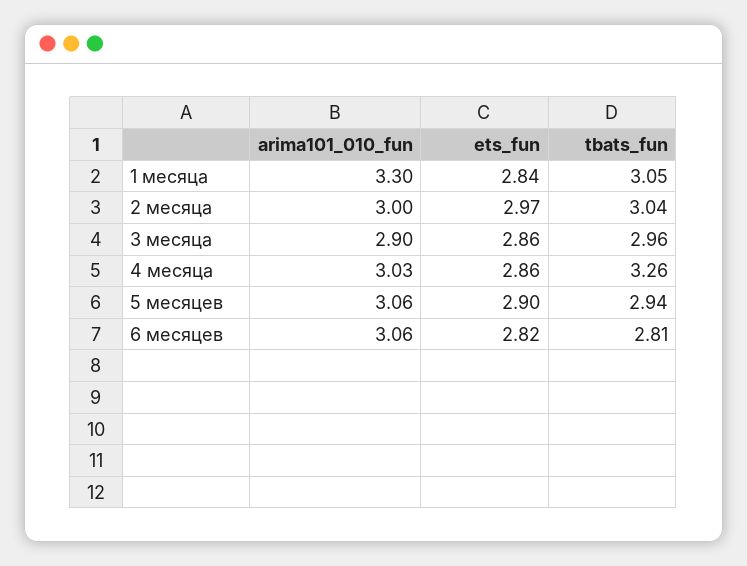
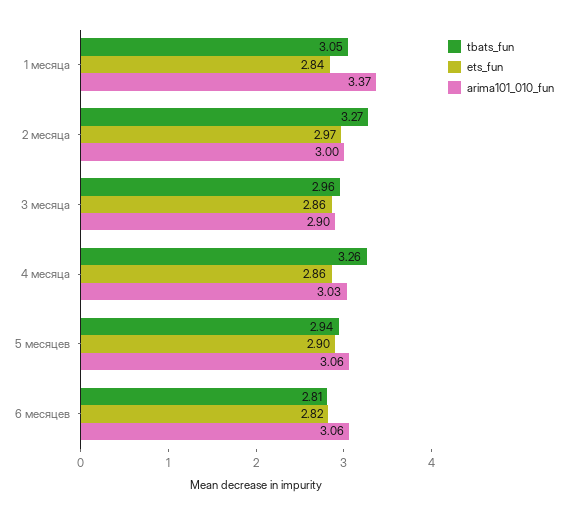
arima101_010_fun, 1 месяца: 3.3 -> 3.37
tbats_fun, 2 месяца: 3.04 -> 3.27

